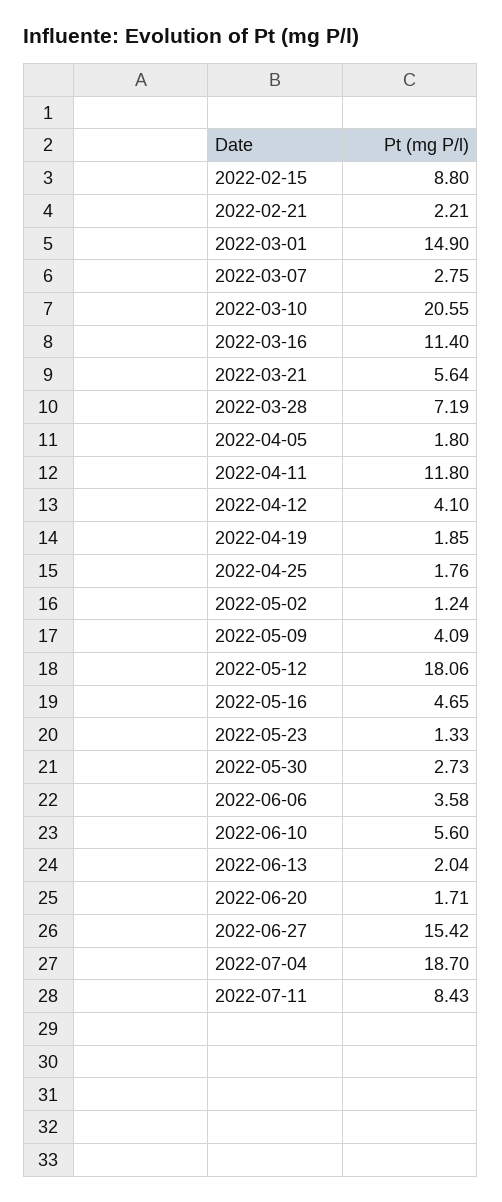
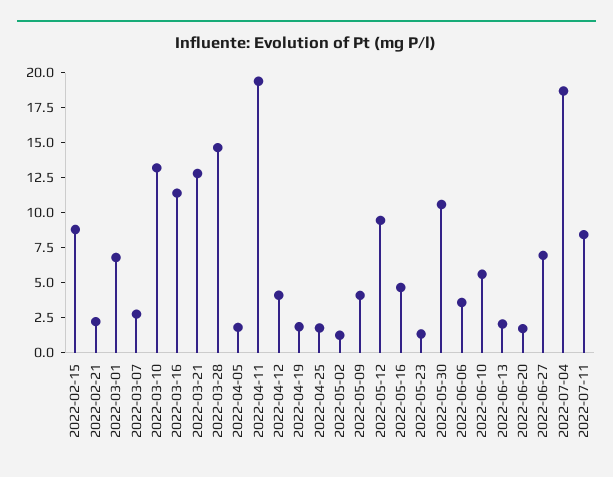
2022-03-01: 14.9 -> 7.5
2022-03-10: 20.55 -> 12.5
2022-03-21: 5.64 -> 12.5
2022-03-28: 7.19 -> 15
2022-04-11: 11.8 -> 20
2022-05-12: 18.06 -> 10
2022-05-30: 2.73 -> 10
2022-06-27: 15.42 -> 7.5

